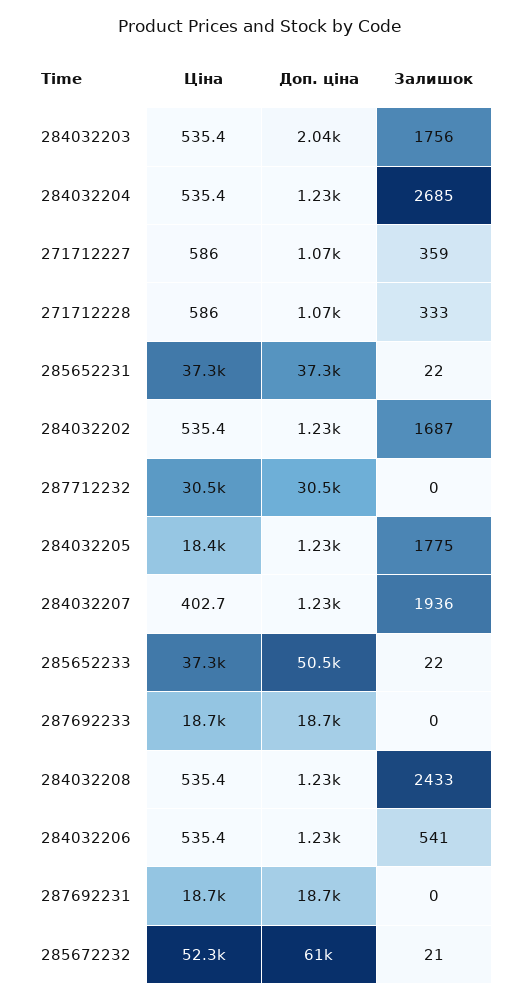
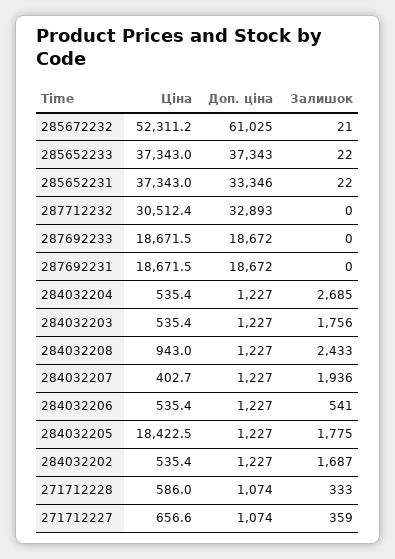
Доп. ціна, 284032203: 2040 -> 1227
Ціна, 271712227: 586 -> 656.6
Доп. ціна, 285652231: 37300 -> 33346
Доп. ціна, 287712232: 30500 -> 32893
Доп. ціна, 285652233: 50500 -> 37343
Ціна, 284032208: 535.4 -> 943

